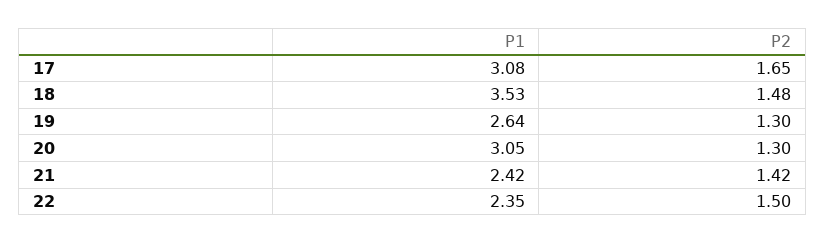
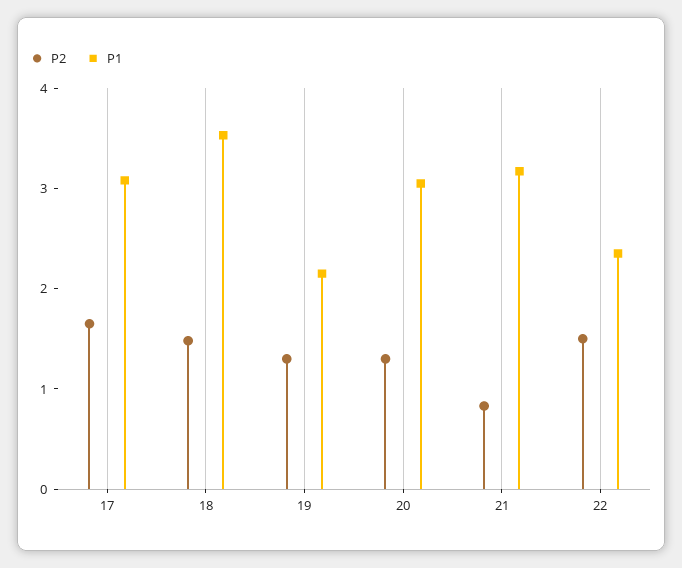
P1, 19: 2.64 -> 2.2
P1, 21: 2.42 -> 3.2
P2, 21: 1.42 -> 0.8

